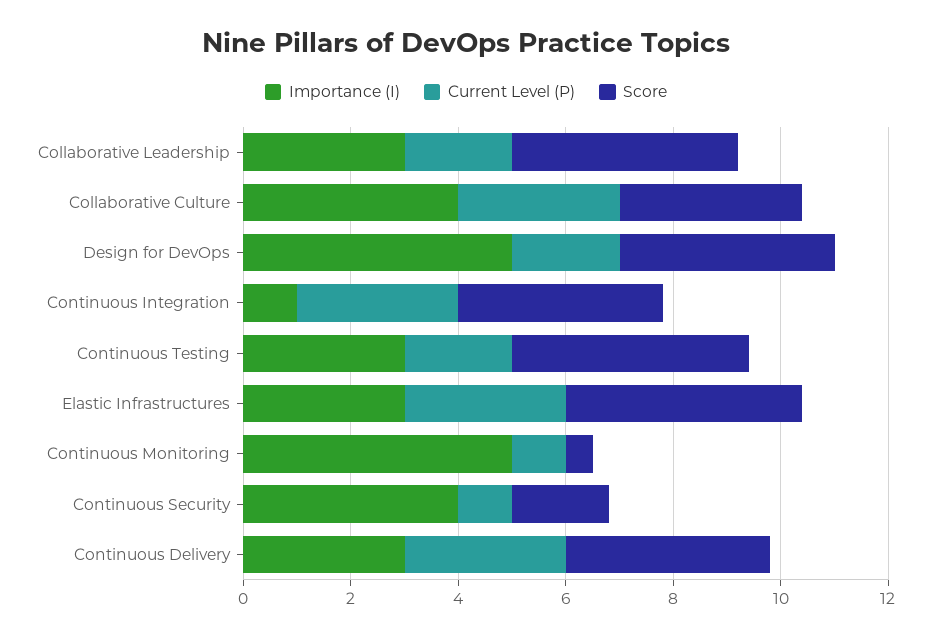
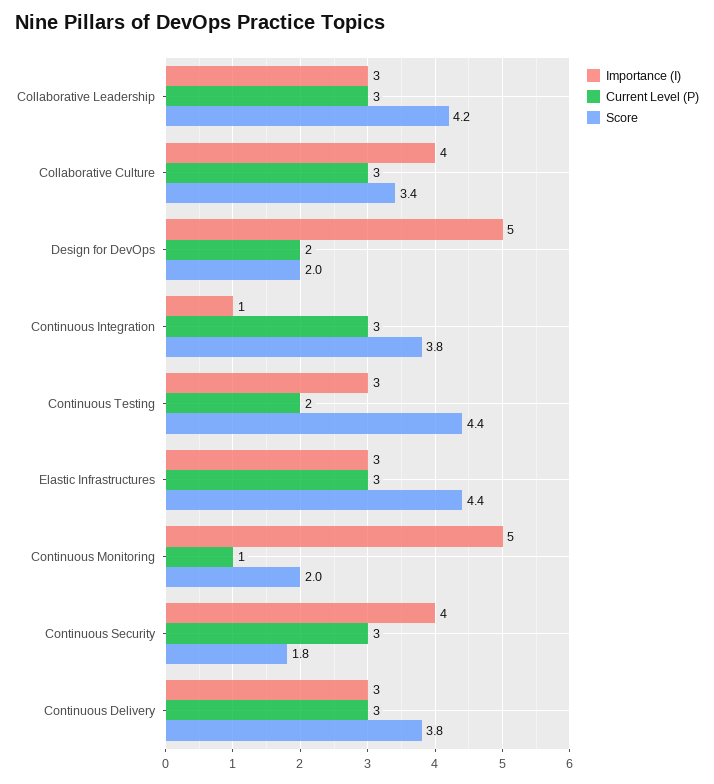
Current Level (P), Collaborative Leadership: 2 -> 3
Score, Design for DevOps: 4 -> 2
Score, Continuous Monitoring: 0.5 -> 2
Current Level (P), Continuous Security: 1 -> 3

